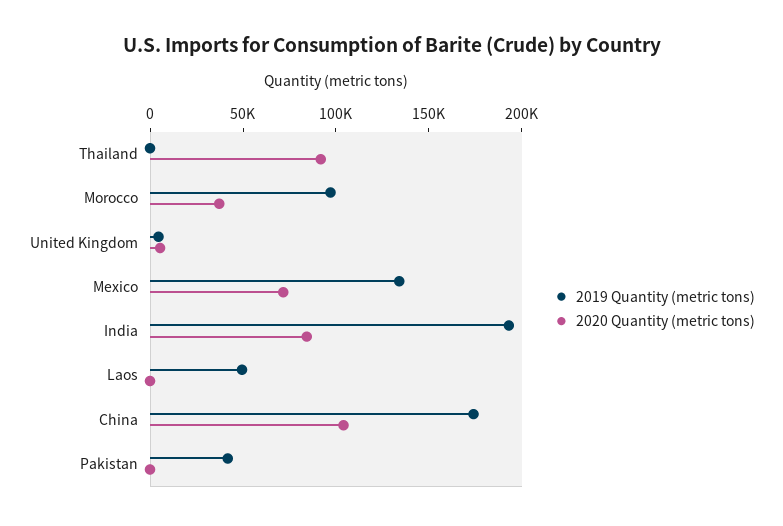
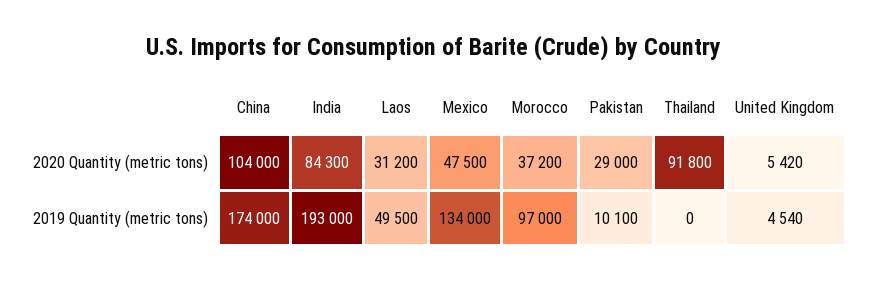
2020 Quantity (metric tons), Mexico: 70000 -> 47500
2020 Quantity (metric tons), Laos: 0 -> 31200
2019 Quantity (metric tons), Pakistan: 40000 -> 10100
2020 Quantity (metric tons), Pakistan: 0 -> 29000

